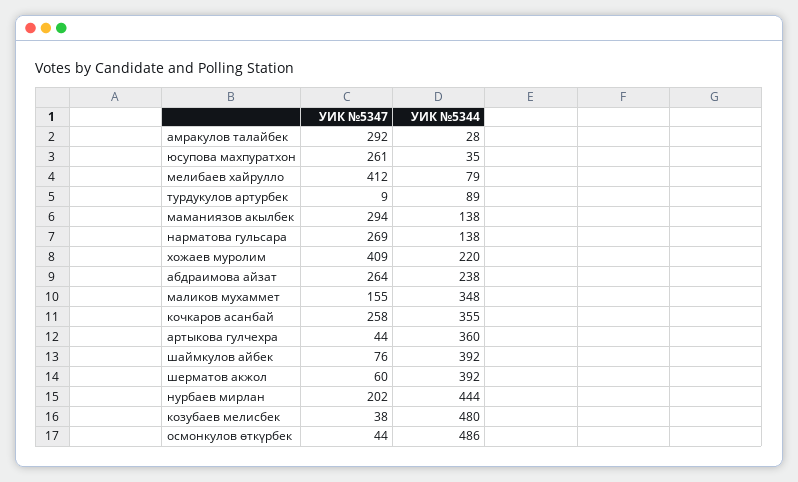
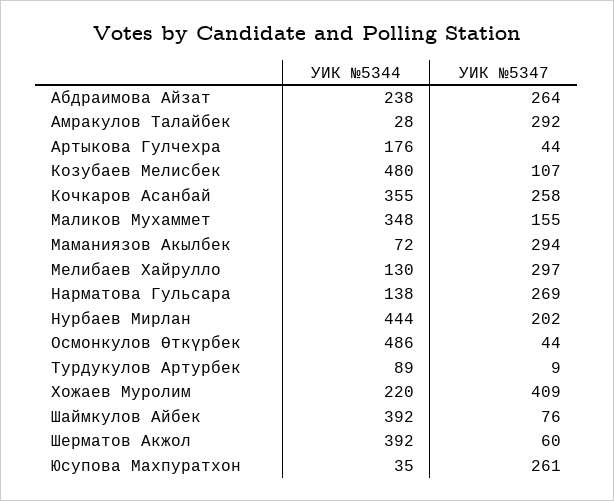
УИК №5347, мелибаев хайрулло: 412 -> 297
УИК №5344, мелибаев хайрулло: 79 -> 130
УИК №5344, маманиязов акылбек: 138 -> 72
УИК №5344, артыкова гулчехра: 360 -> 176
УИК №5347, козубаев мелисбек: 38 -> 107

